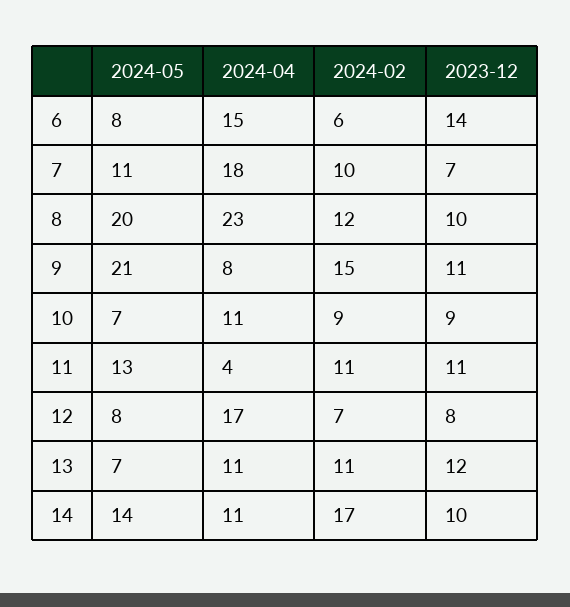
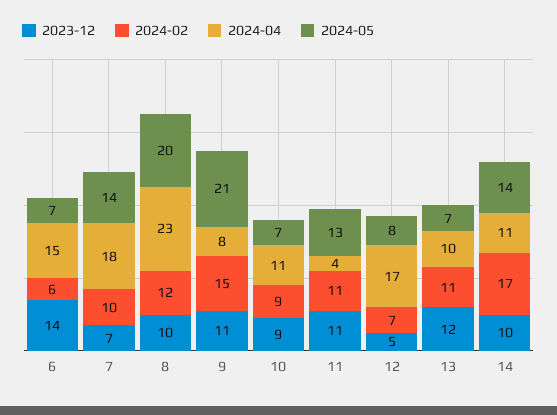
2024-05, 6: 8 -> 7
2024-05, 7: 11 -> 14
2023-12, 12: 8 -> 5
2024-04, 13: 11 -> 10

